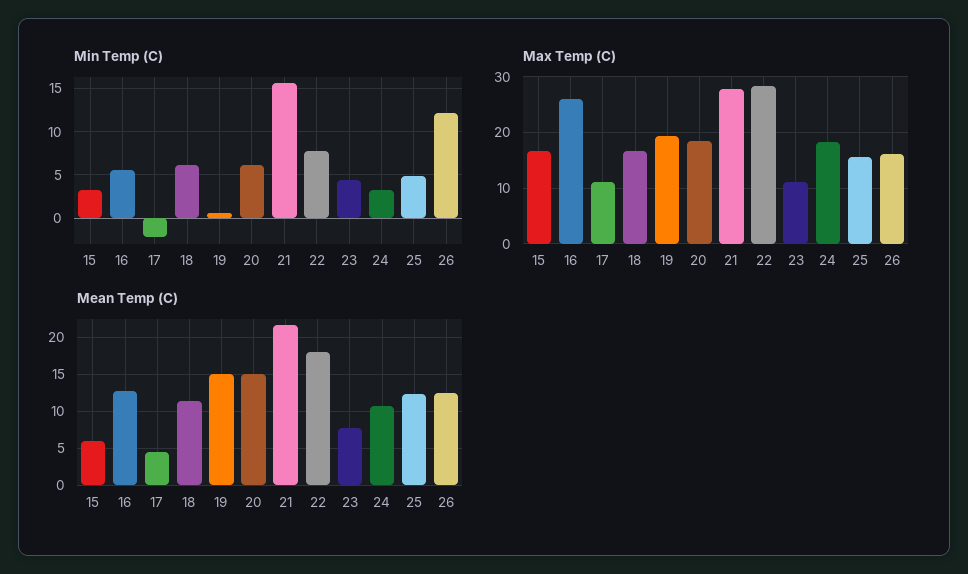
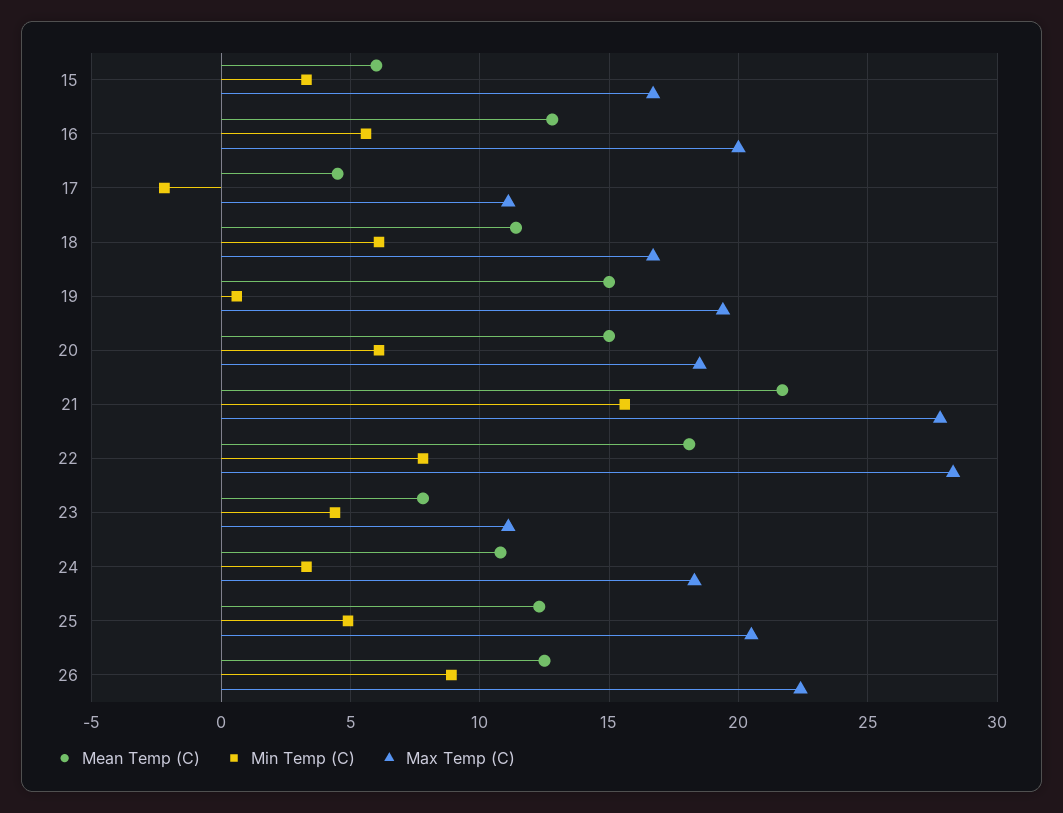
Min Temp (C), 26: 12 -> 9
Max Temp (C), 16: 26 -> 20
Max Temp (C), 25: 16 -> 20.5
Max Temp (C), 26: 16 -> 22.5

